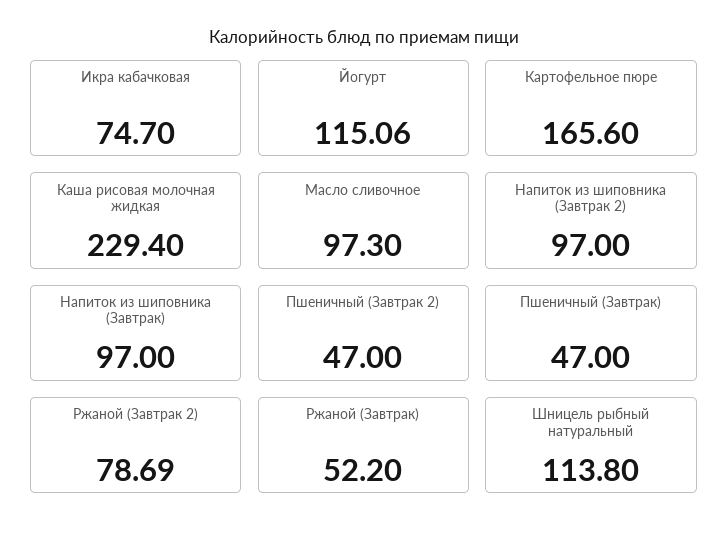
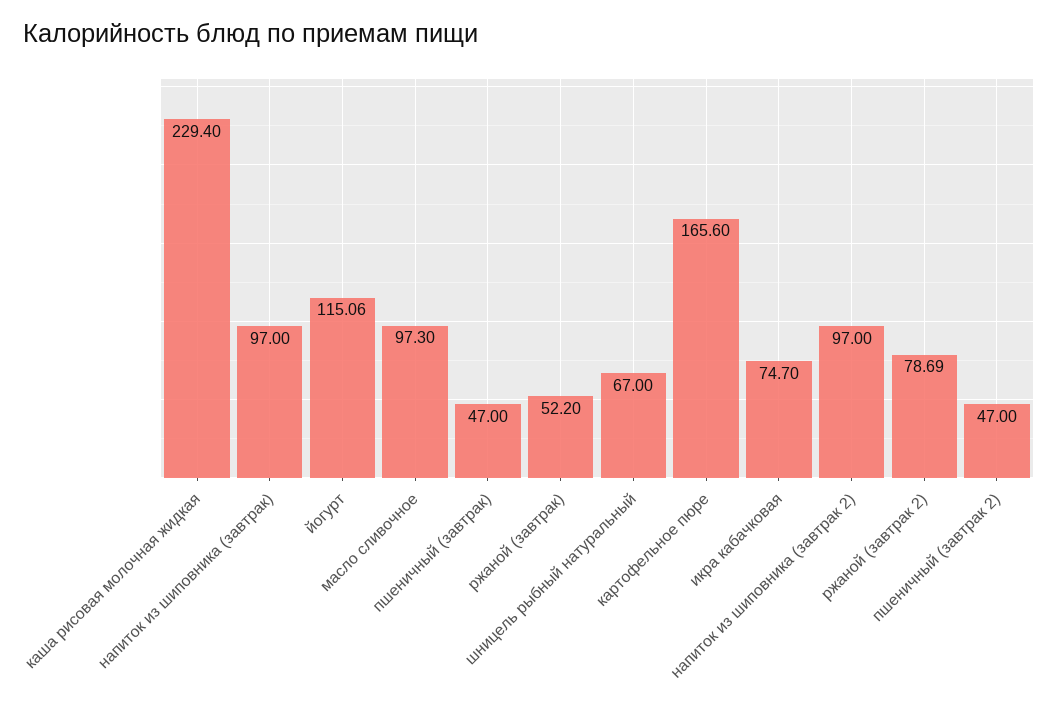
Шницель рыбный натуральный: 113.8 -> 67

